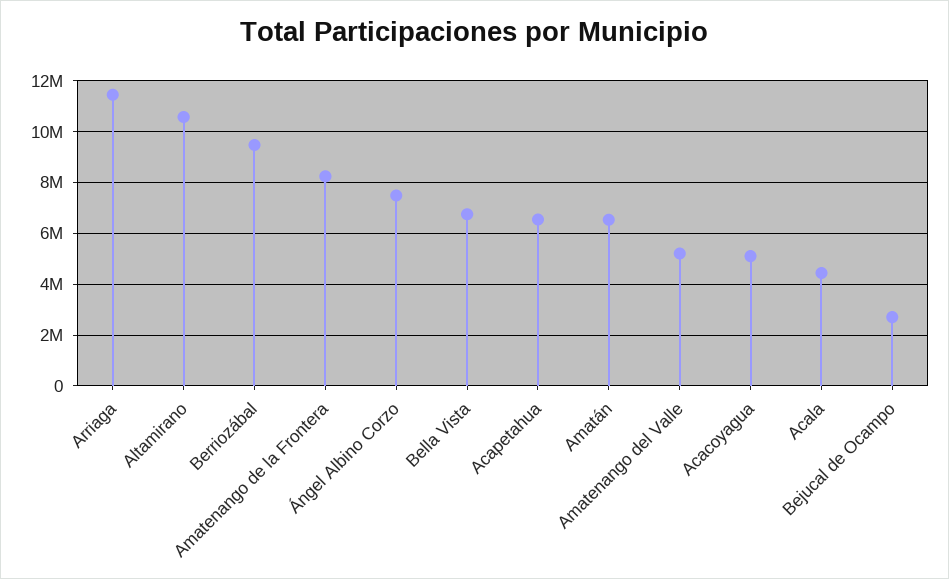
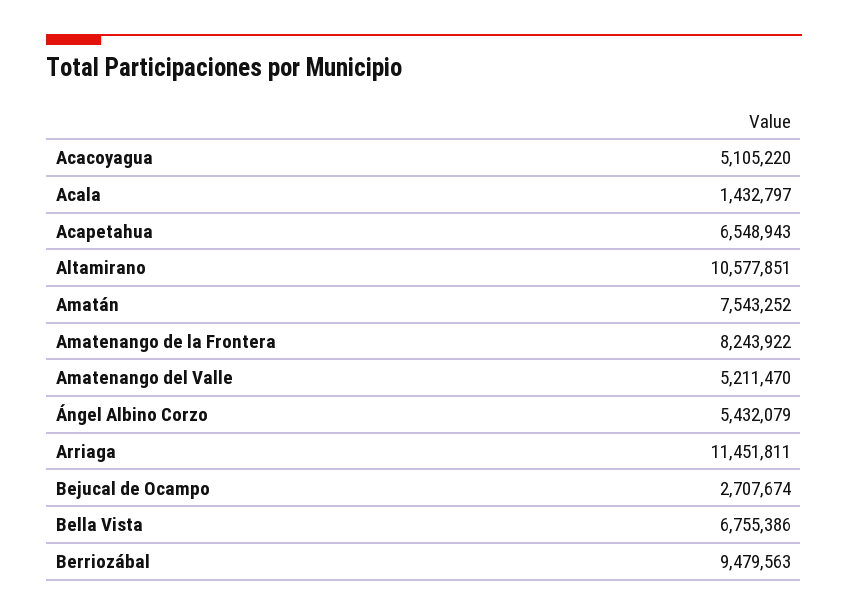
Ángel Albino Corzo: 7500000 -> 5432079
Amatán: 6500000 -> 7543252
Acala: 4500000 -> 1432797

